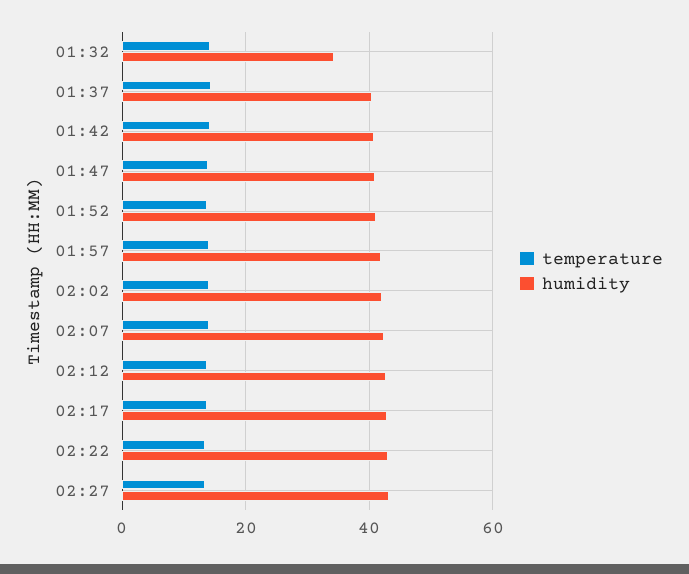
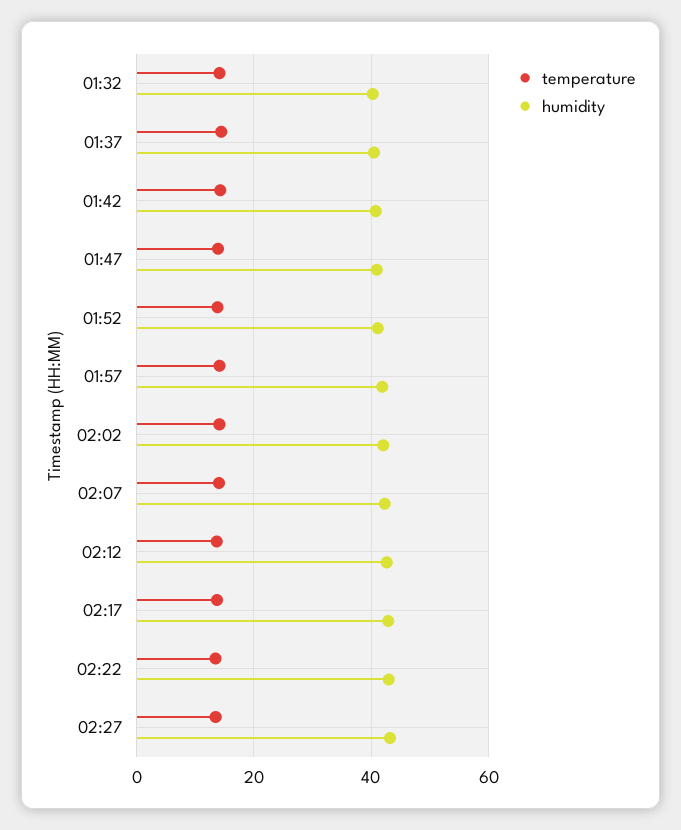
humidity, 01:32: 34 -> 40

